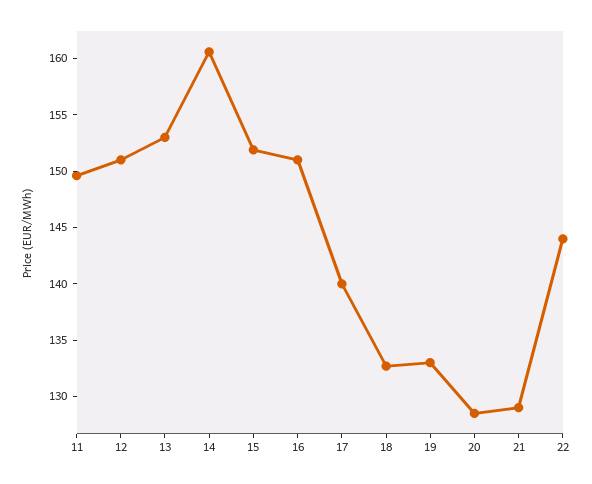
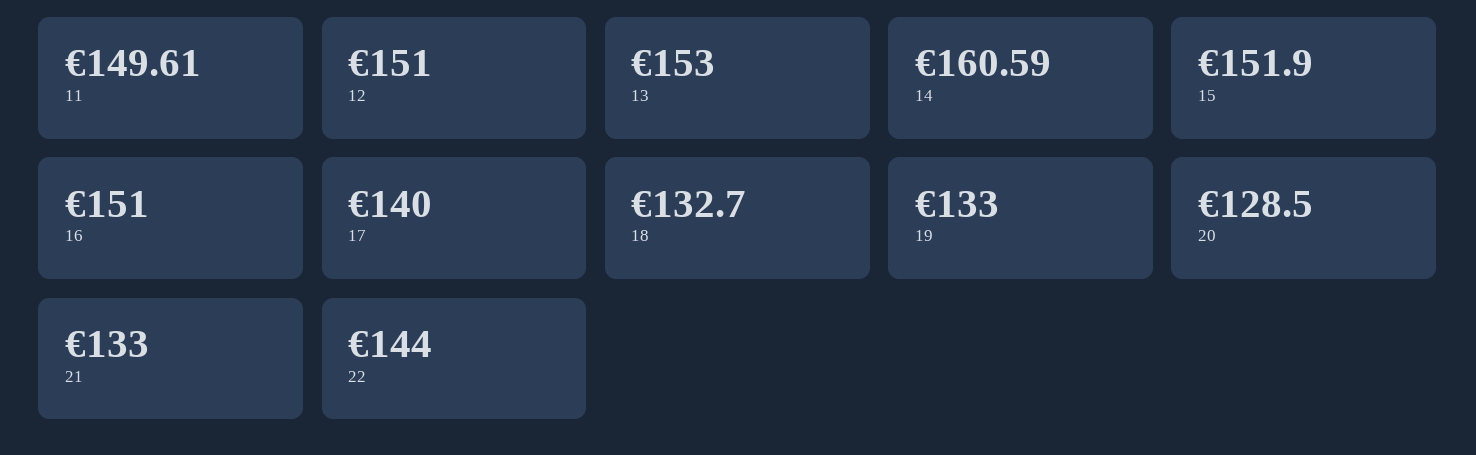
21: 129 -> 133

